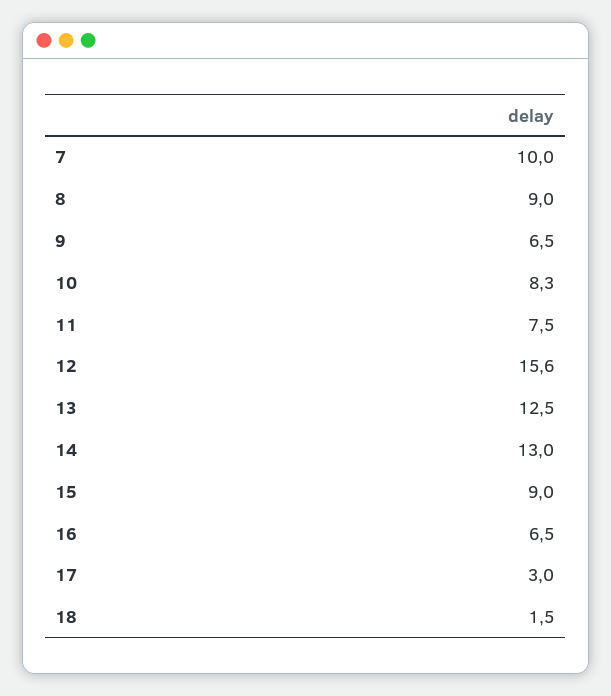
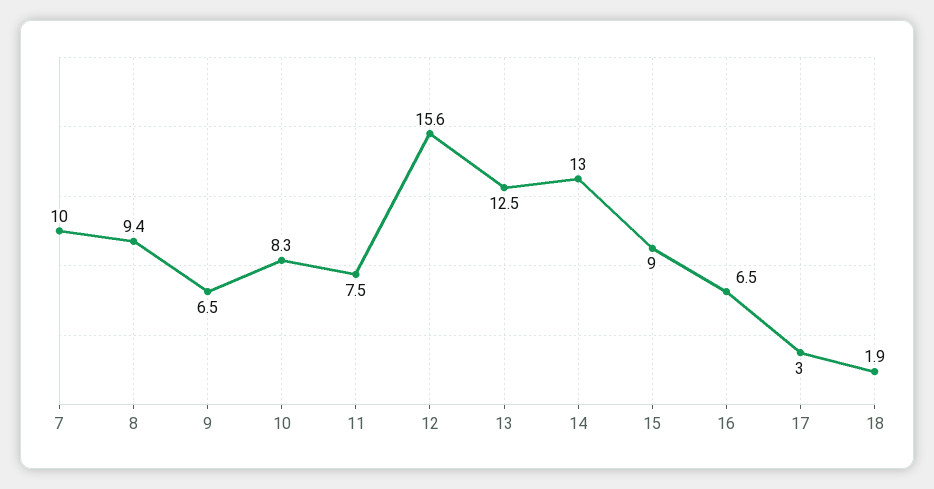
8: 9 -> 9.4
18: 1.5 -> 1.9

